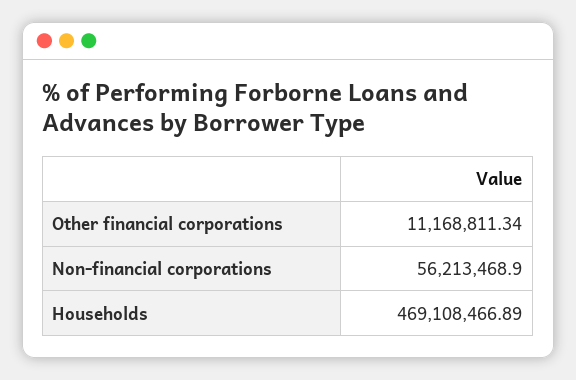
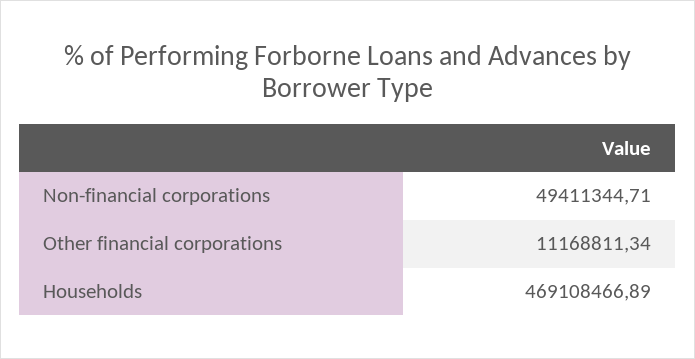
Non-financial corporations: 56213468.9 -> 49411344.71

